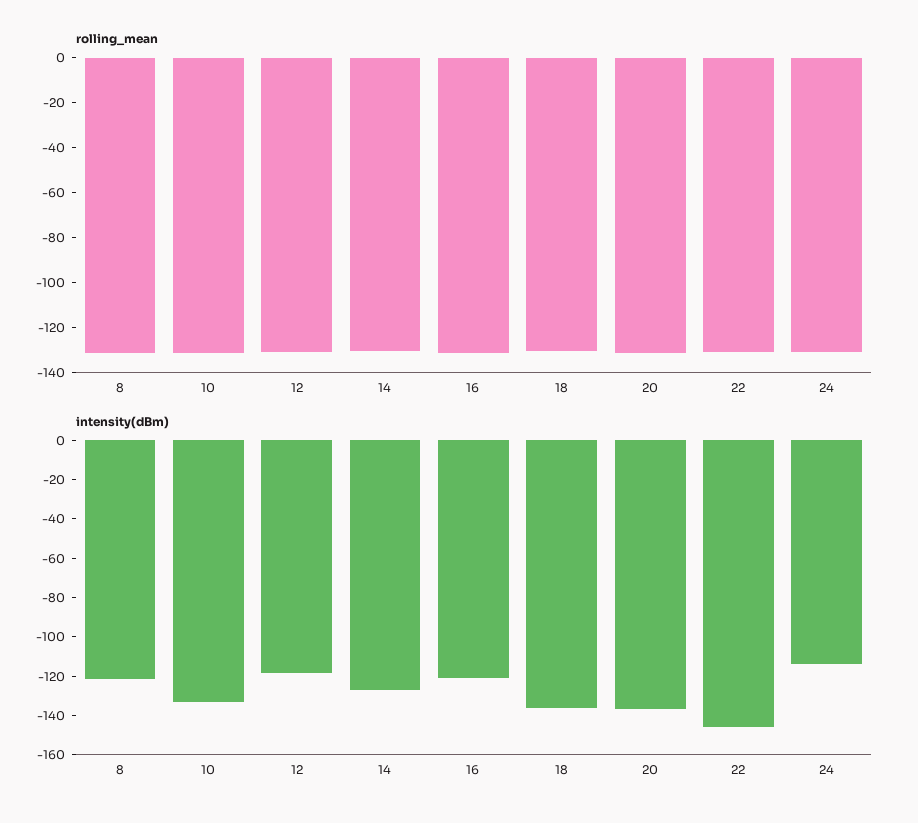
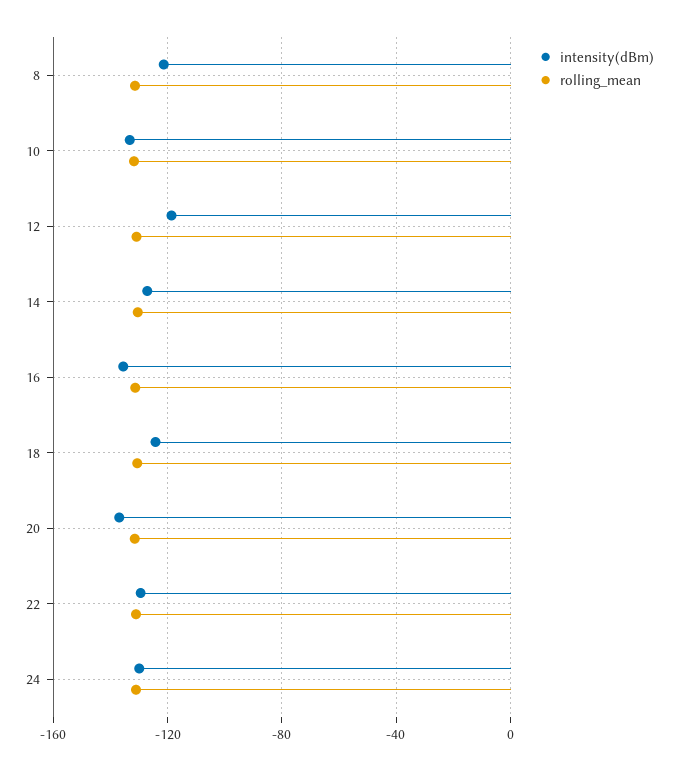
intensity(dBm), 16: -120 -> -135
intensity(dBm), 18: -135 -> -125
intensity(dBm), 22: -145 -> -130
intensity(dBm), 24: -115 -> -130

